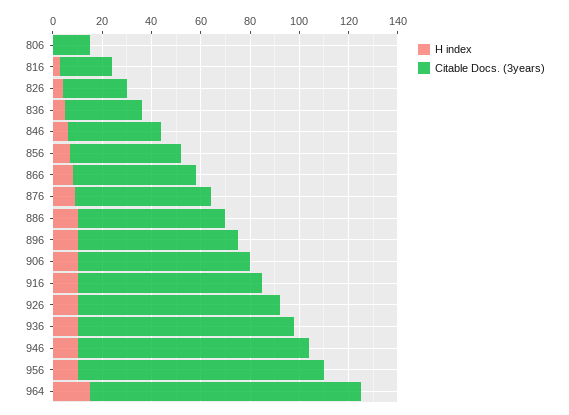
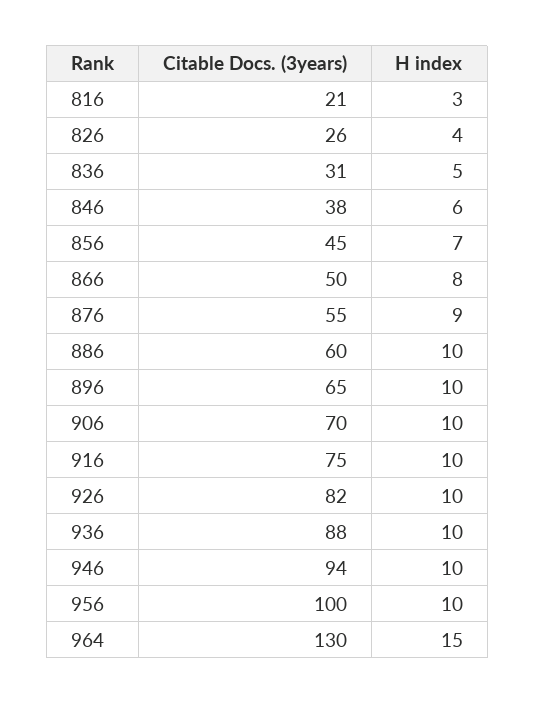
H index, 806: 0 -> none
Citable Docs. (3years), 806: 15 -> none
Citable Docs. (3years), 964: 110 -> 130

